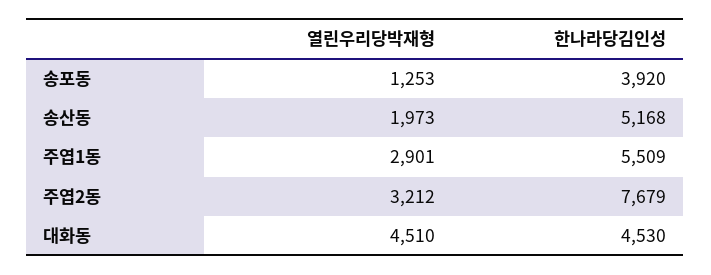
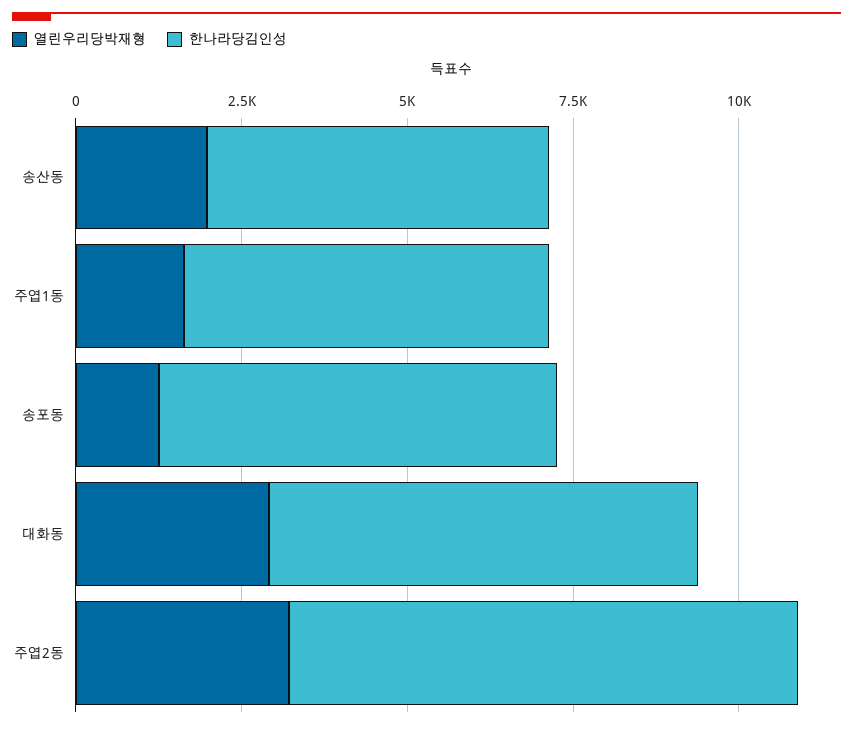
한나라당김인성, 송포동: 3920 -> 6000
열린우리당박재형, 주엽1동: 2901 -> 1500
열린우리당박재형, 대화동: 4510 -> 3000
한나라당김인성, 대화동: 4530 -> 6500

